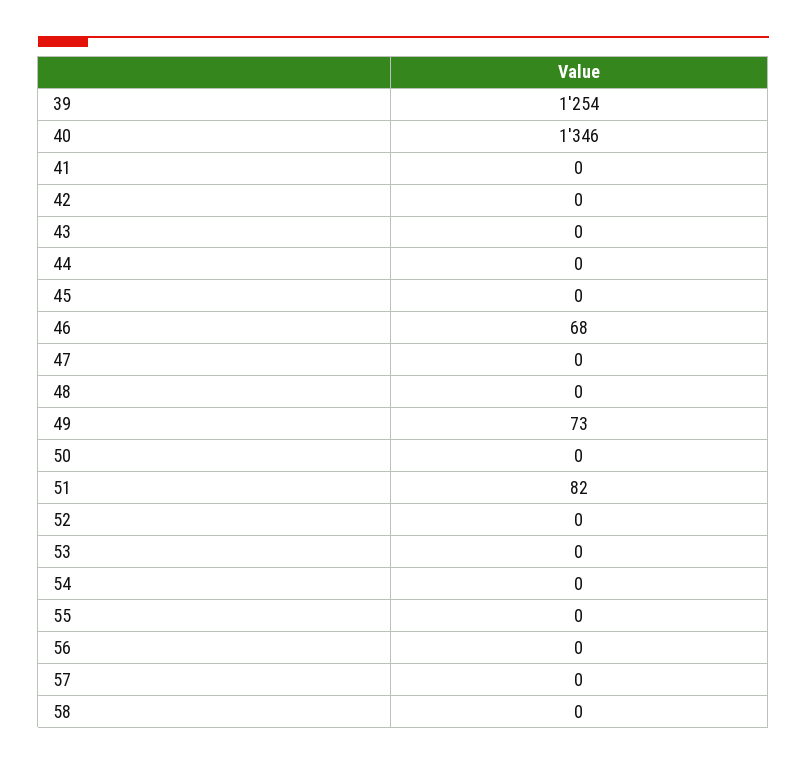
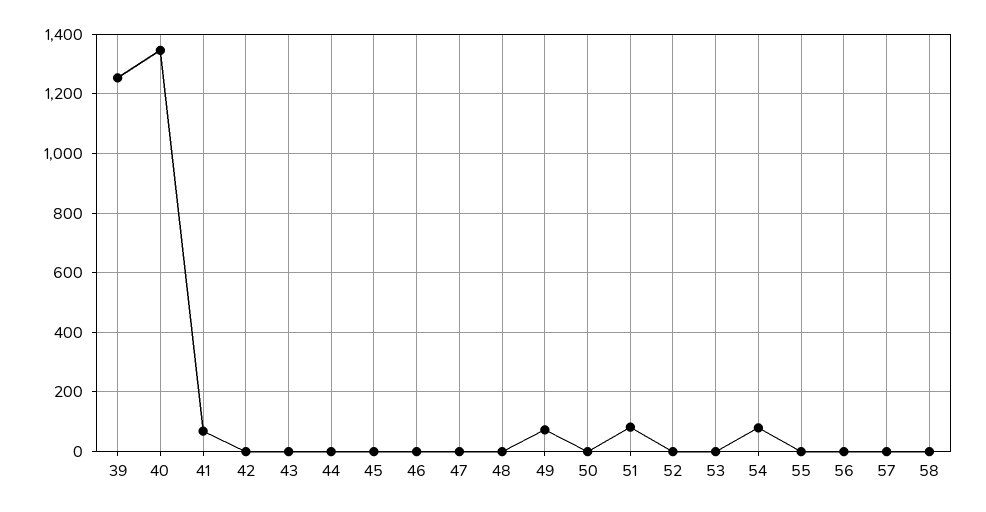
41: 0 -> 75
46: 68 -> 0
54: 0 -> 75

